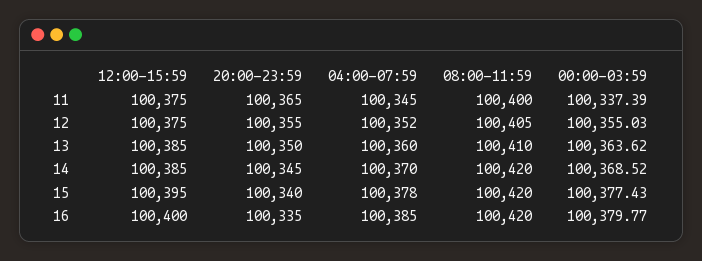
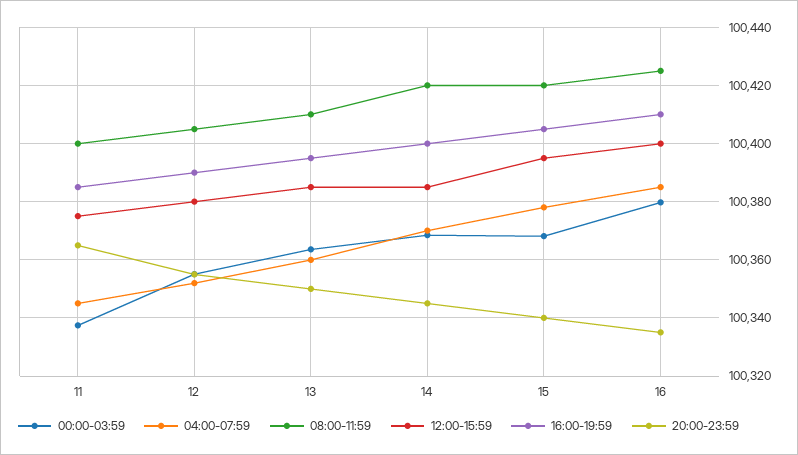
12:00-15:59, 12: 100375 -> 100380
00:00-03:59, 15: 100377.43 -> 100367.5
08:00-11:59, 16: 100420 -> 100425
16:00-19:59, 11: none -> 100385
16:00-19:59, 12: none -> 100390
16:00-19:59, 13: none -> 100395
16:00-19:59, 14: none -> 100400
16:00-19:59, 15: none -> 100405
16:00-19:59, 16: none -> 100410

